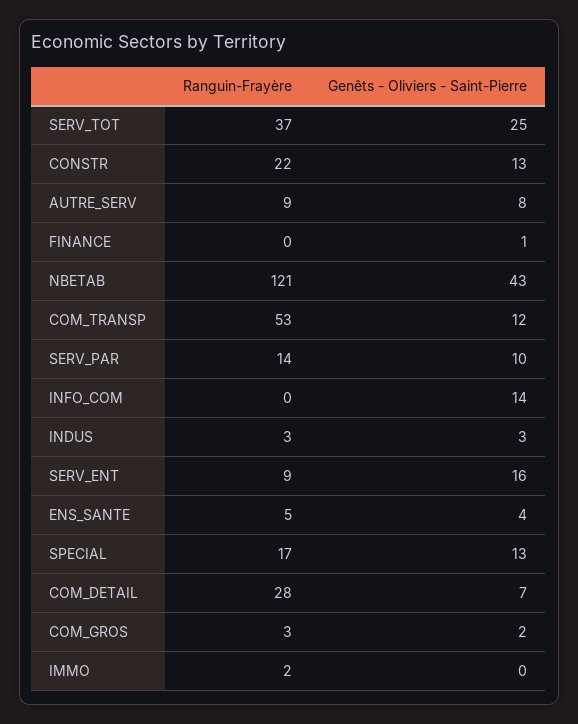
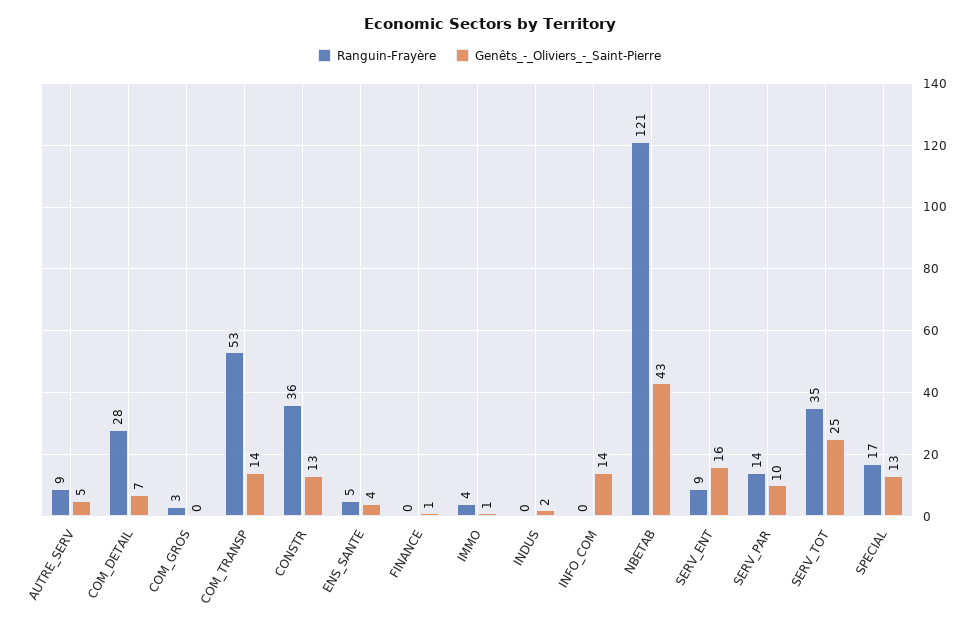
Ranguin-Frayère, SERV_TOT: 37 -> 35
Ranguin-Frayère, CONSTR: 22 -> 36
Genêts - Oliviers - Saint-Pierre, AUTRE_SERV: 8 -> 5
Genêts - Oliviers - Saint-Pierre, COM_TRANSP: 12 -> 14
Ranguin-Frayère, INDUS: 3 -> 0
Genêts - Oliviers - Saint-Pierre, INDUS: 3 -> 2
Genêts - Oliviers - Saint-Pierre, COM_GROS: 2 -> 0
Ranguin-Frayère, IMMO: 2 -> 4
Genêts - Oliviers - Saint-Pierre, IMMO: 0 -> 1

